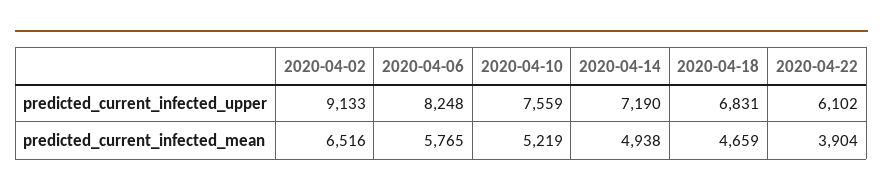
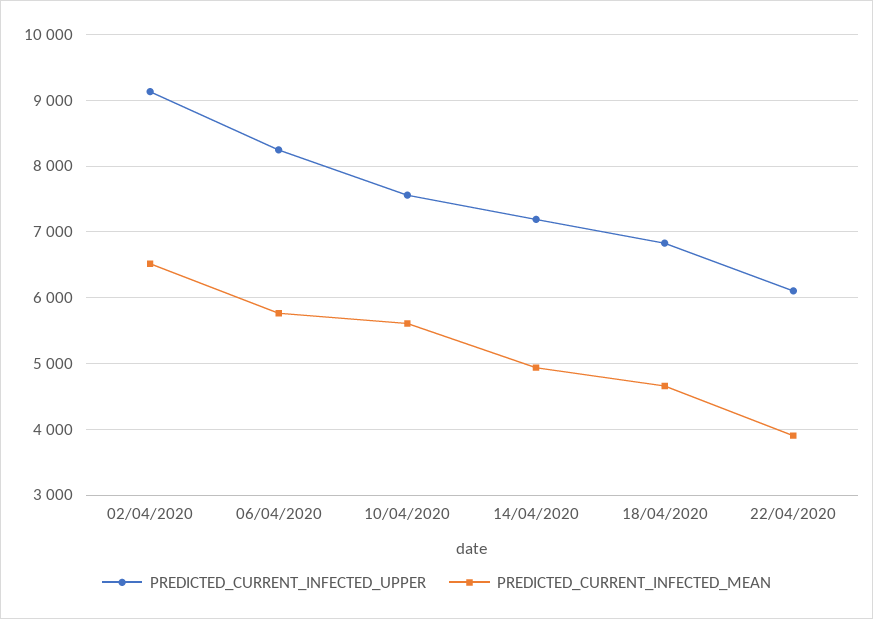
predicted_current_infected_mean, 2020-04-10: 5219 -> 5600

